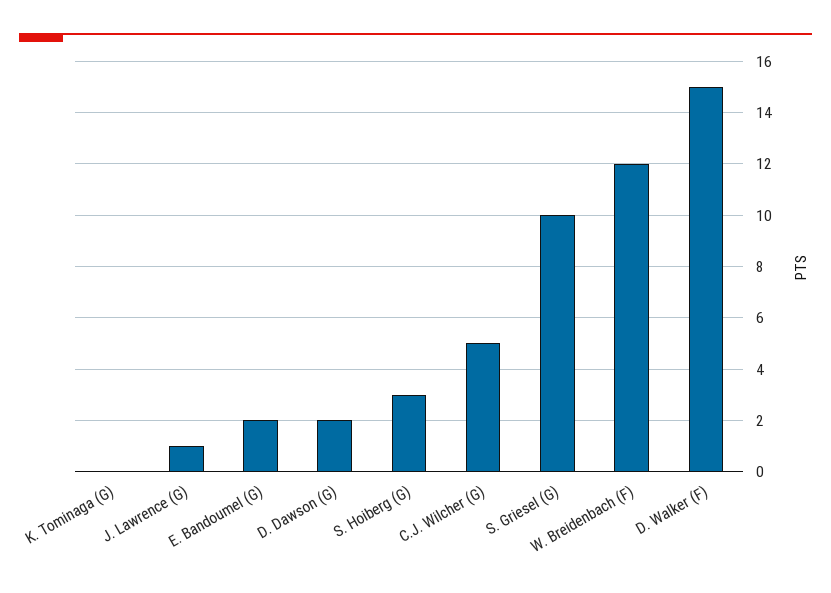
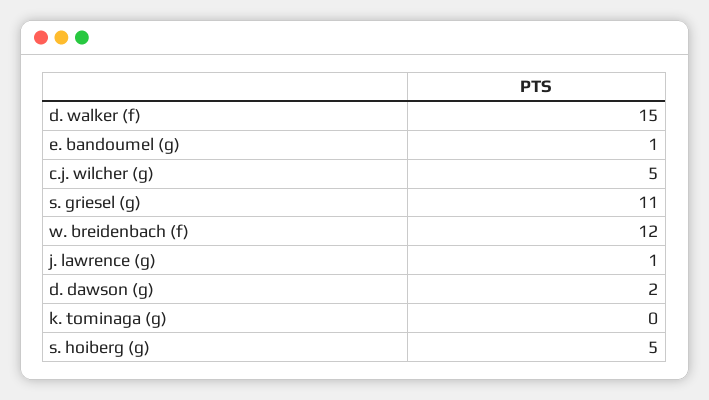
E. Bandoumel (G): 2 -> 1
S. Hoiberg (G): 3 -> 5
S. Griesel (G): 10 -> 11

